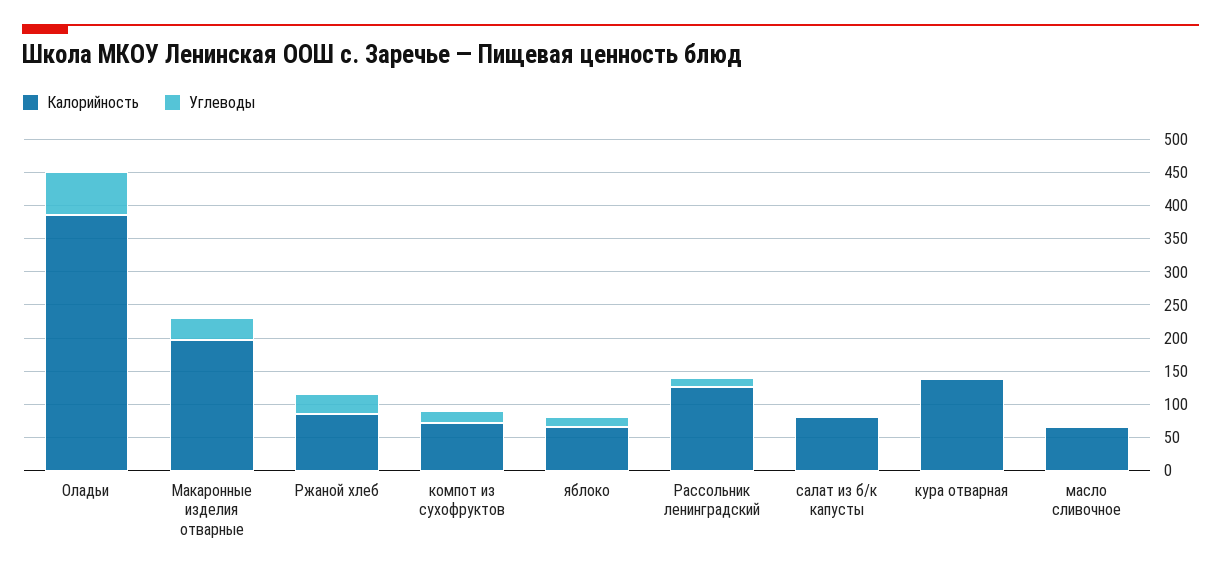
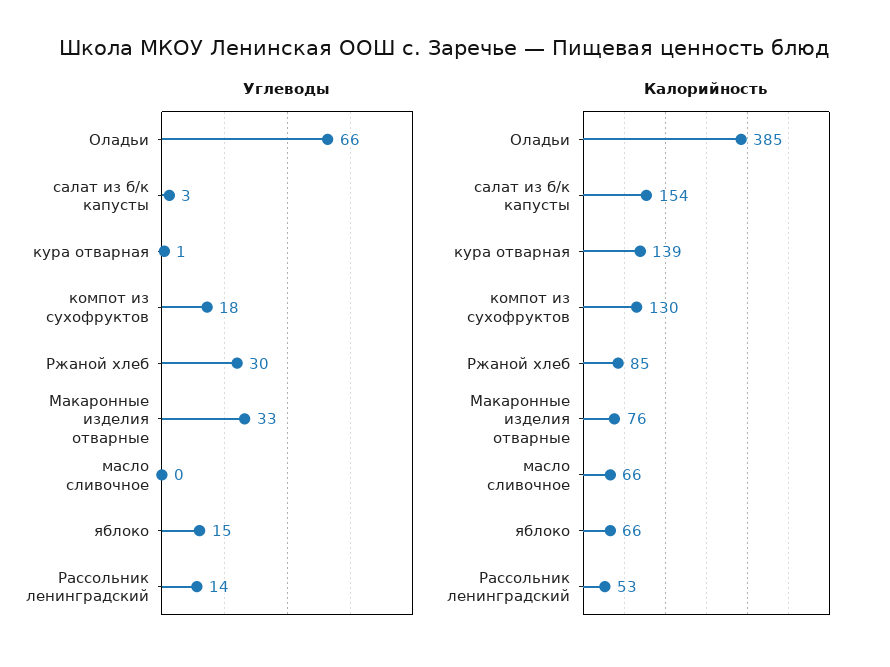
Калорийность, Макаронные изделия отварные: 200 -> 76
Калорийность, компот из сухофруктов: 75 -> 130
Калорийность, Рассольник ленинградский: 125 -> 53
Калорийность, салат из б/к капусты: 75 -> 154

